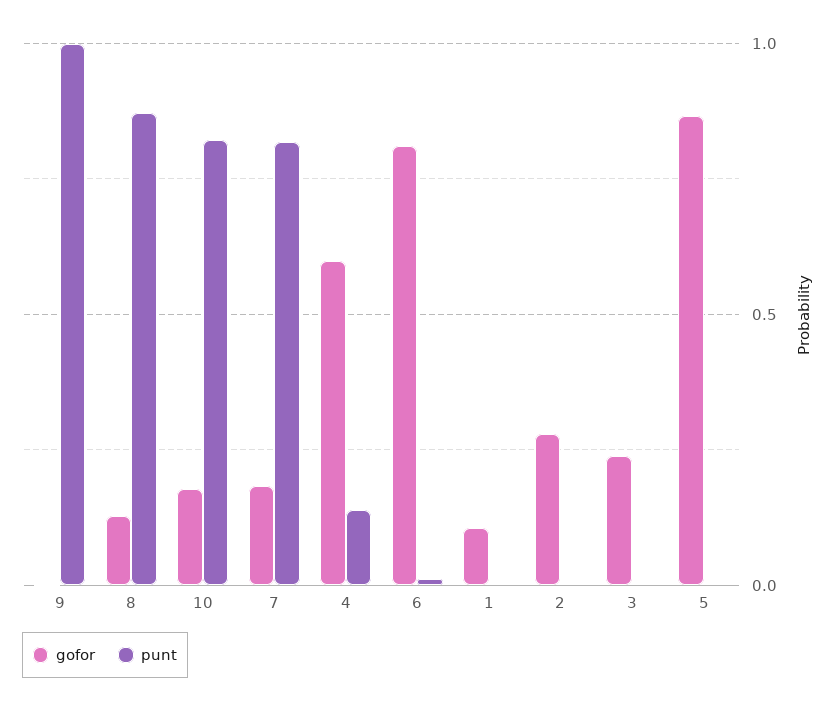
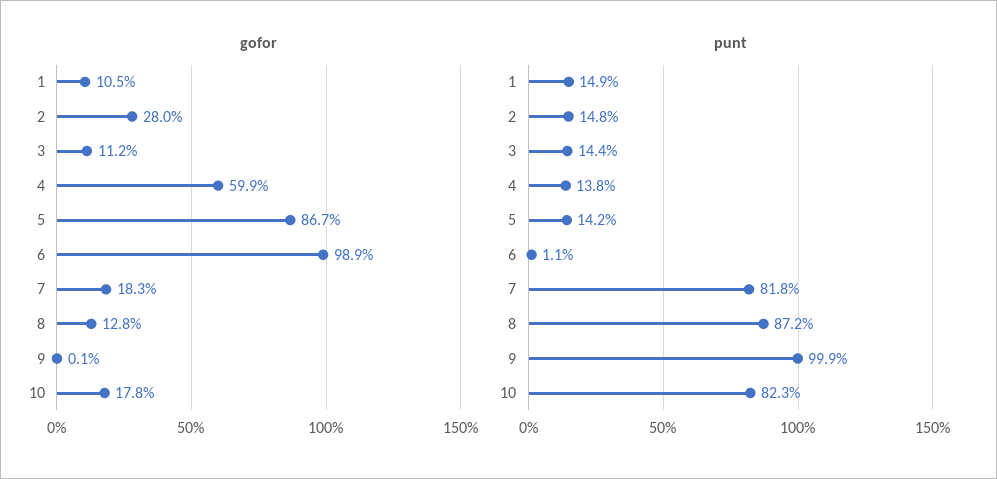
gofor, 6: 0.8 -> 0.989
punt, 1: 0 -> 0.149
punt, 2: 0 -> 0.148
gofor, 3: 0.25 -> 0.112
punt, 3: 0 -> 0.144
punt, 5: 0 -> 0.142

